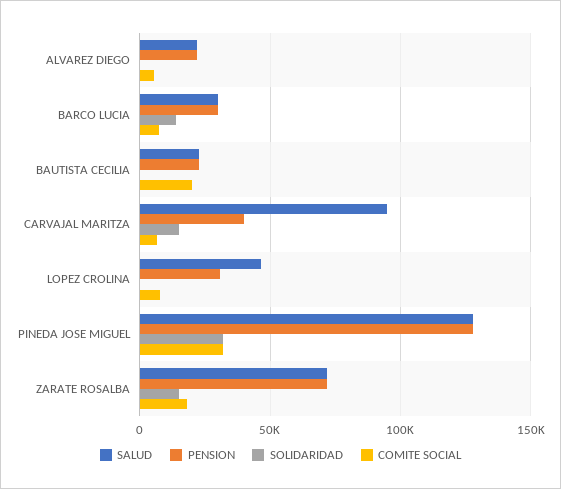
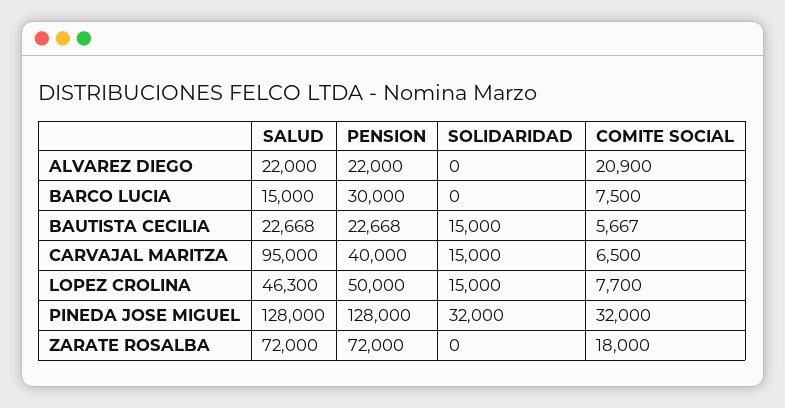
COMITE SOCIAL, ALVAREZ DIEGO: 5000 -> 20900
SALUD, BARCO LUCIA: 30000 -> 15000
SOLIDARIDAD, BARCO LUCIA: 15000 -> 0
SOLIDARIDAD, BAUTISTA CECILIA: 0 -> 15000
COMITE SOCIAL, BAUTISTA CECILIA: 20000 -> 5667
PENSION, LOPEZ CROLINA: 30000 -> 50000
SOLIDARIDAD, LOPEZ CROLINA: 0 -> 15000
SOLIDARIDAD, ZARATE ROSALBA: 15000 -> 0

